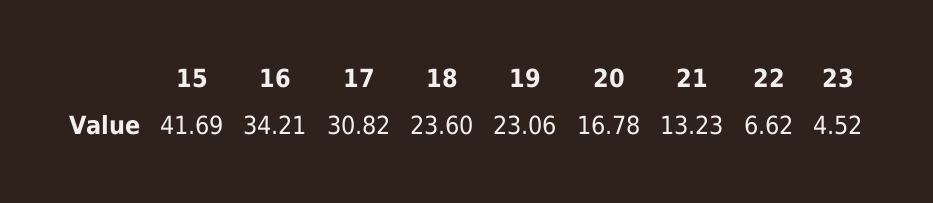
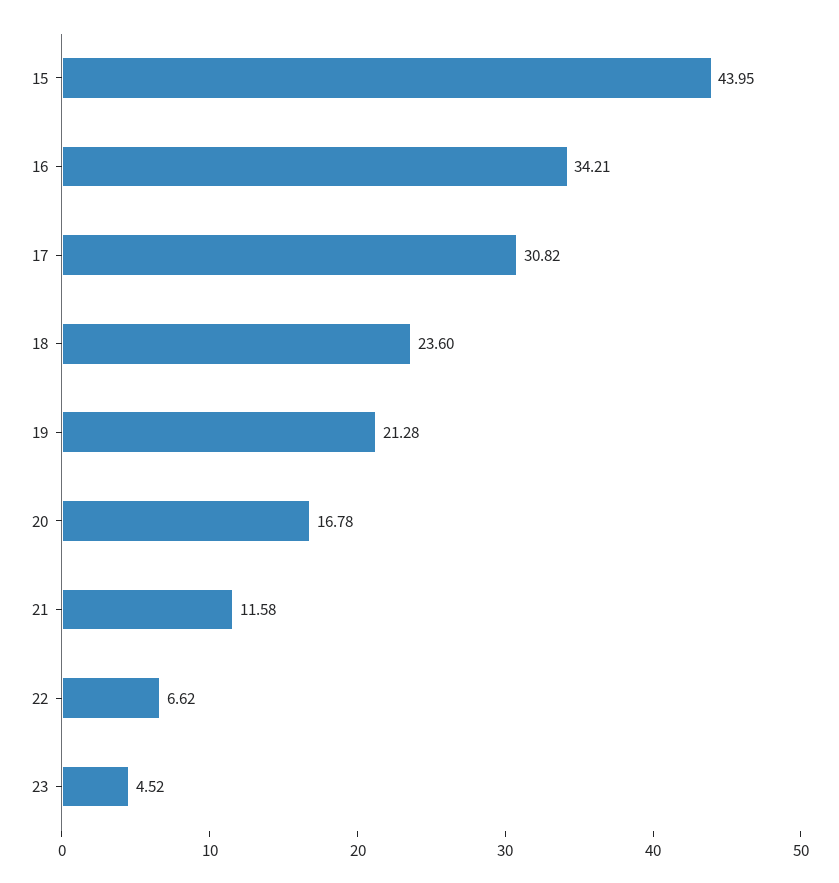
15: 41.69 -> 43.95
19: 23.06 -> 21.28
21: 13.23 -> 11.58

